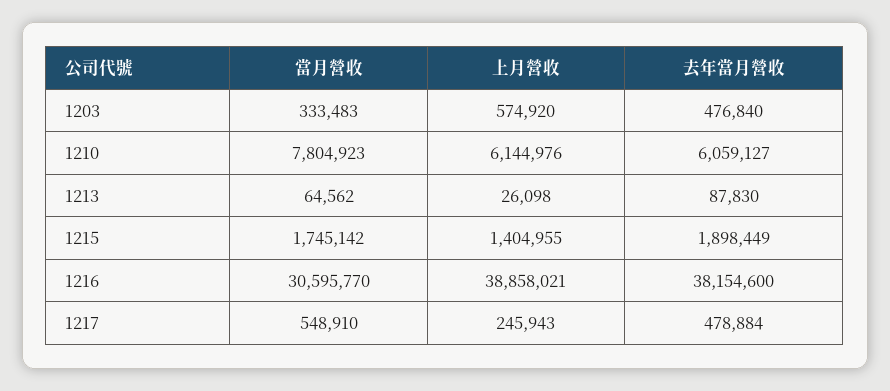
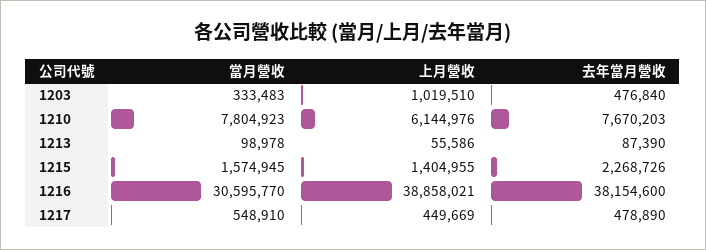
上月營收, 1203: 574920 -> 1019510
去年當月營收, 1210: 6059127 -> 7670203
當月營收, 1213: 64562 -> 98978
上月營收, 1213: 26098 -> 55586
去年當月營收, 1213: 87830 -> 87390
當月營收, 1215: 1745142 -> 1574945
去年當月營收, 1215: 1898449 -> 2268726
上月營收, 1217: 245943 -> 449669
去年當月營收, 1217: 478884 -> 478890

